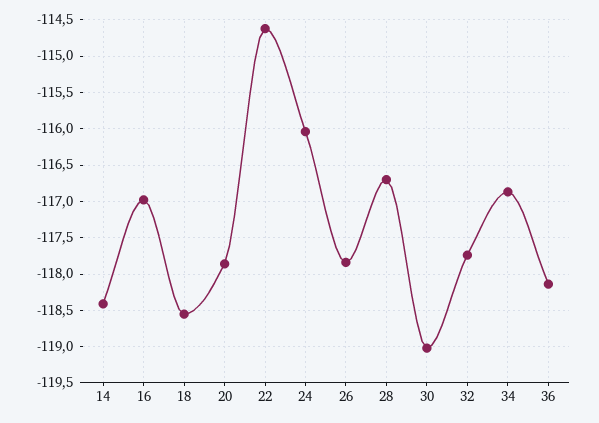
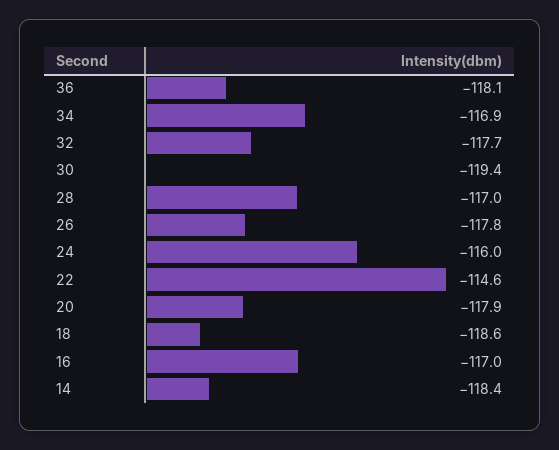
28: -116.7 -> -117
30: -119 -> -119.4

